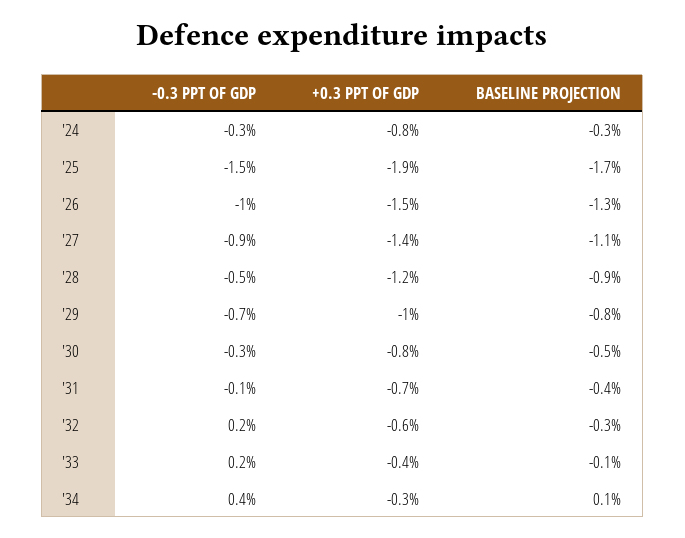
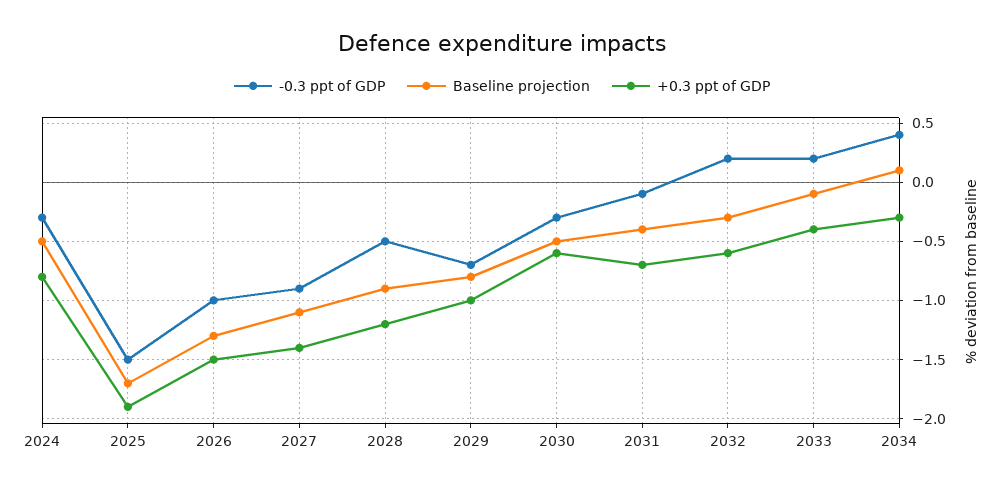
BASELINE PROJECTION, '24: -0.3 -> -0.5
+0.3 PPT OF GDP, '30: -0.8 -> -0.6

